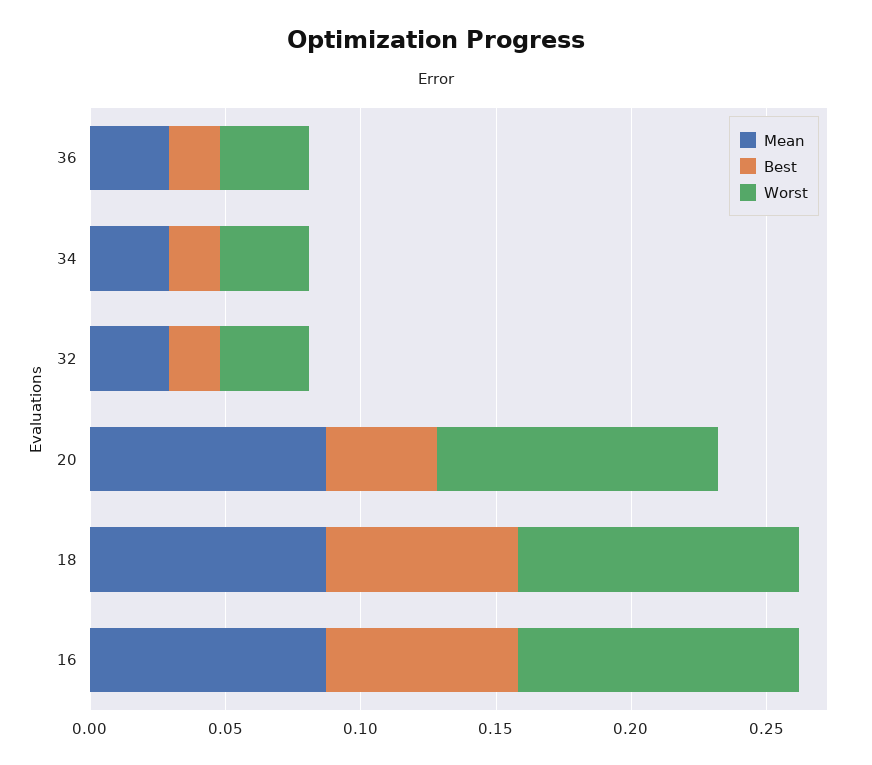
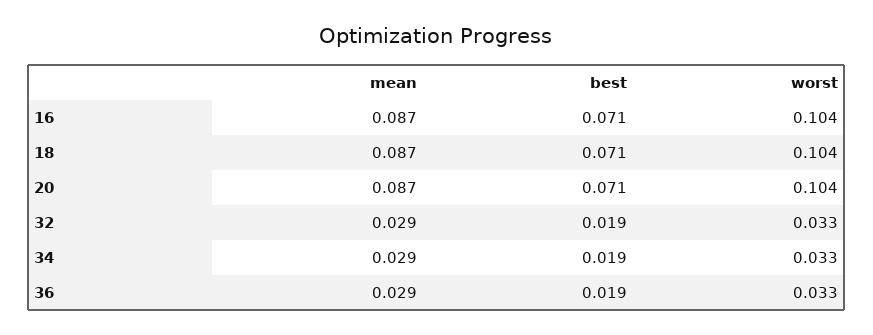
Best, 20: 0.04 -> 0.071

